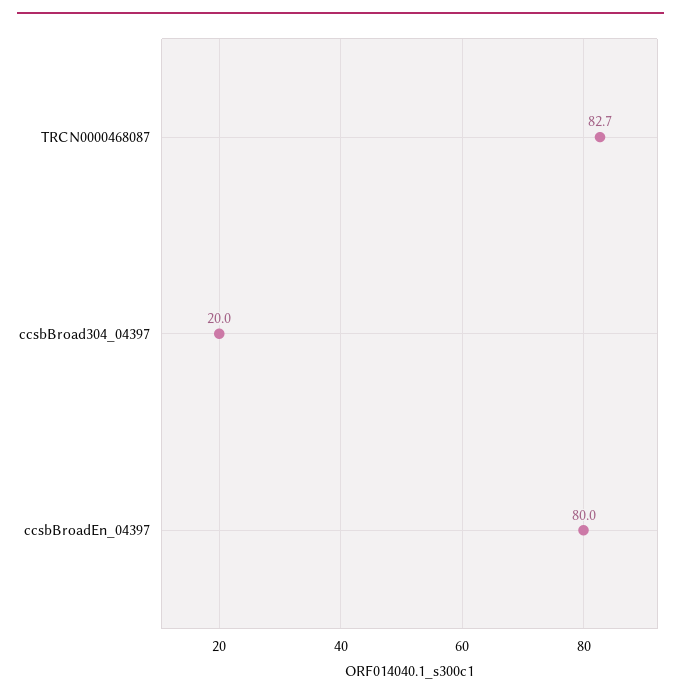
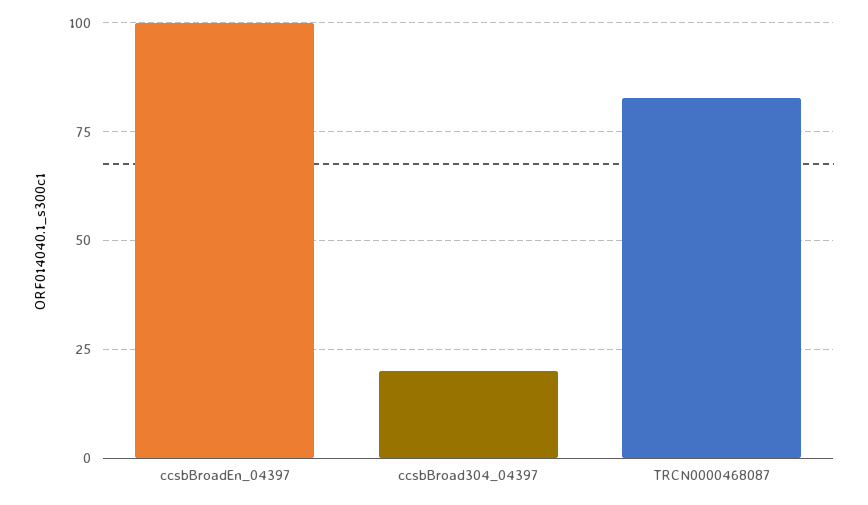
ccsbBroadEn_04397: 80 -> 100

